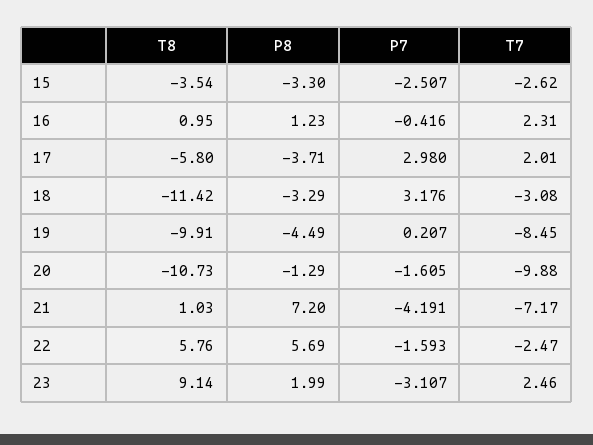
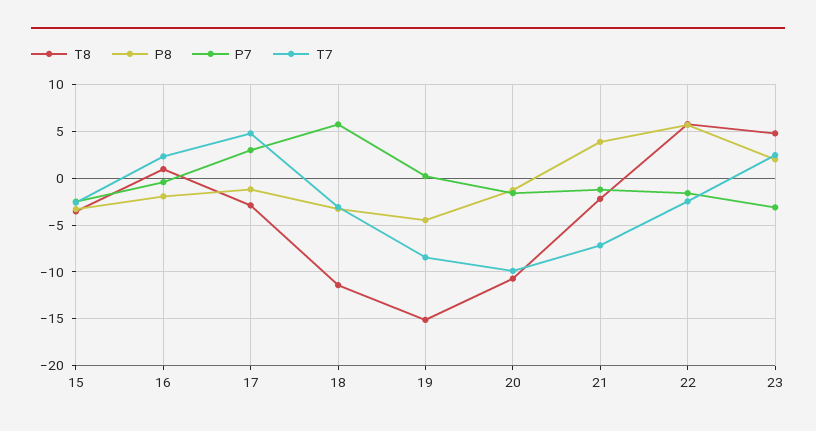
P8, 16: 1.23 -> -2
T8, 17: -5.8 -> -3
P8, 17: -3.71 -> -1
T7, 17: 2.01 -> 5
P7, 18: 3.176 -> 6
T8, 19: -9.91 -> -15
T8, 21: 1.03 -> -2
P8, 21: 7.2 -> 4
P7, 21: -4.191 -> -1
T8, 23: 9.14 -> 5

